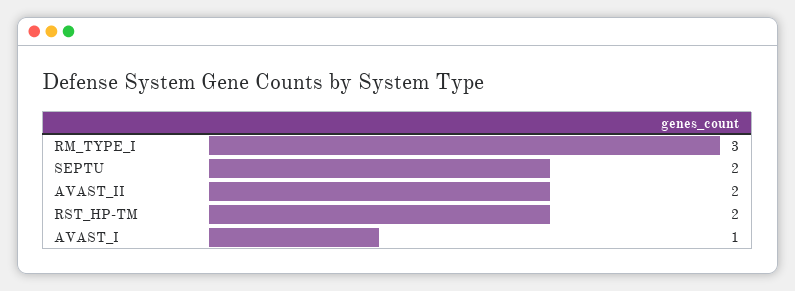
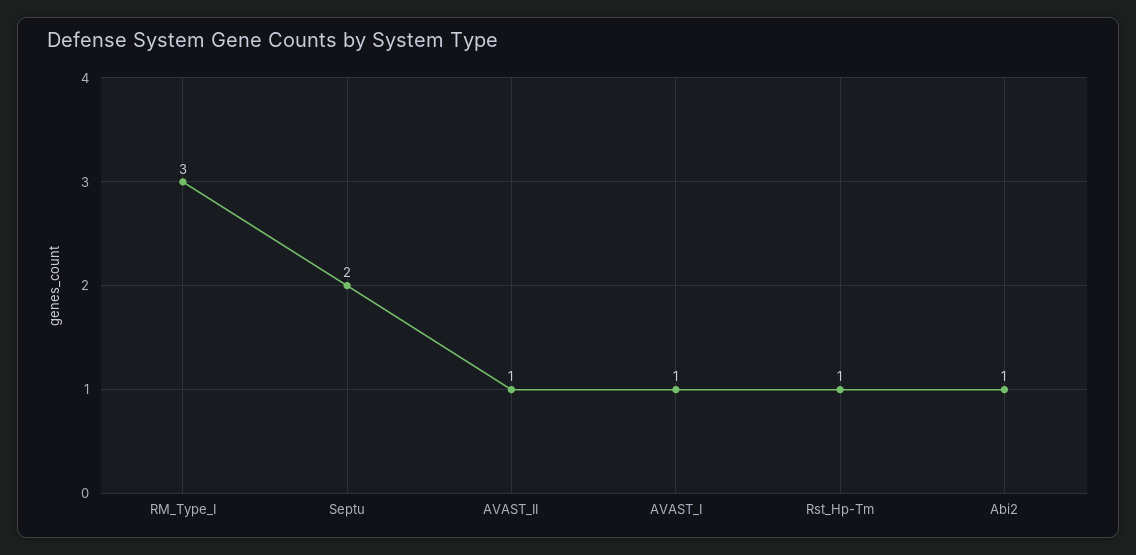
AVAST_II: 2 -> 1
RST_HP-TM: 2 -> 1
Abi2: none -> 1

